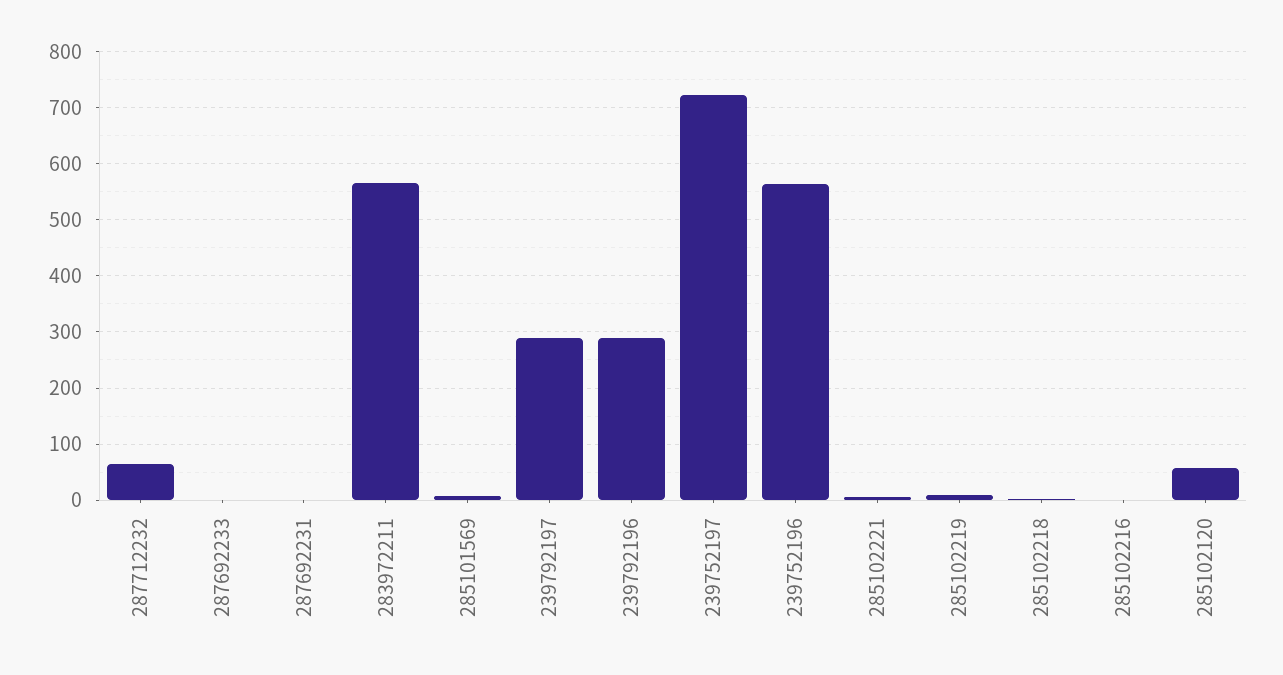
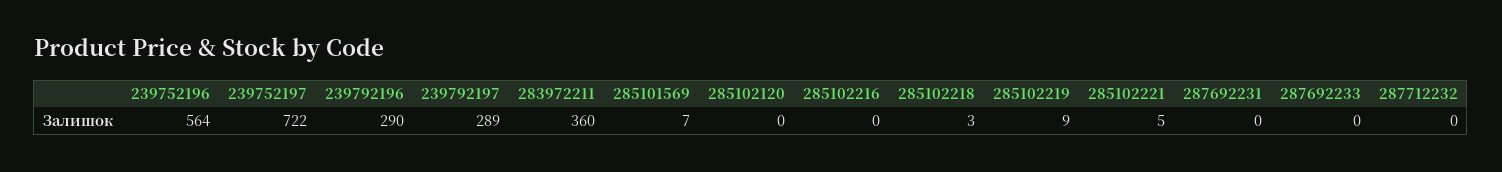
287712232: 60 -> 0
283972211: 560 -> 360
285102120: 60 -> 0

